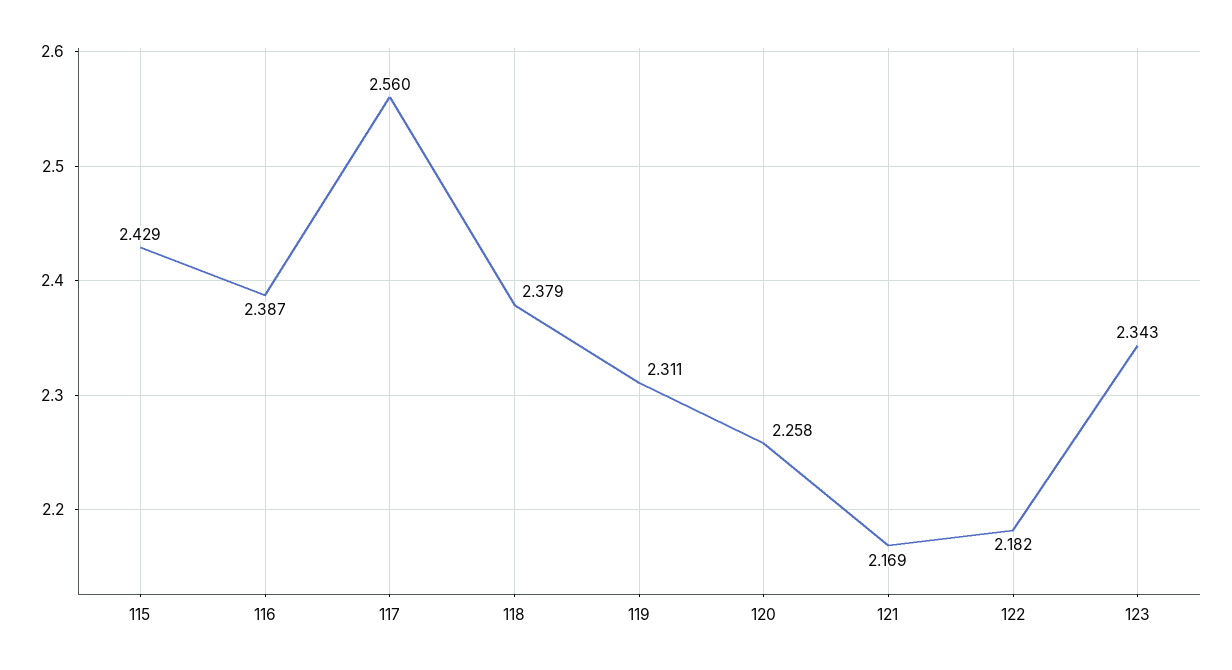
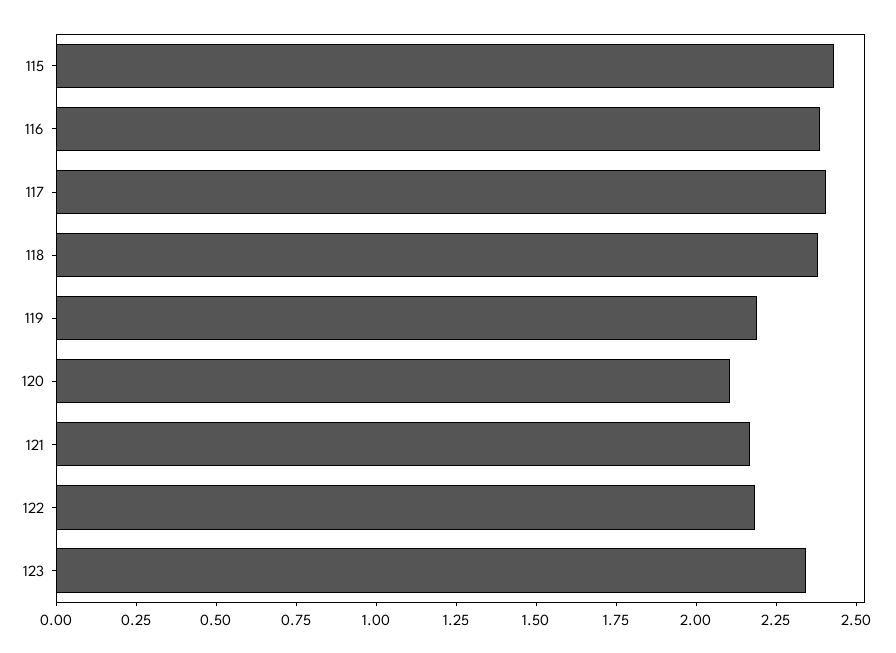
117: 2.56 -> 2.4
119: 2.311 -> 2.2
120: 2.258 -> 2.1

